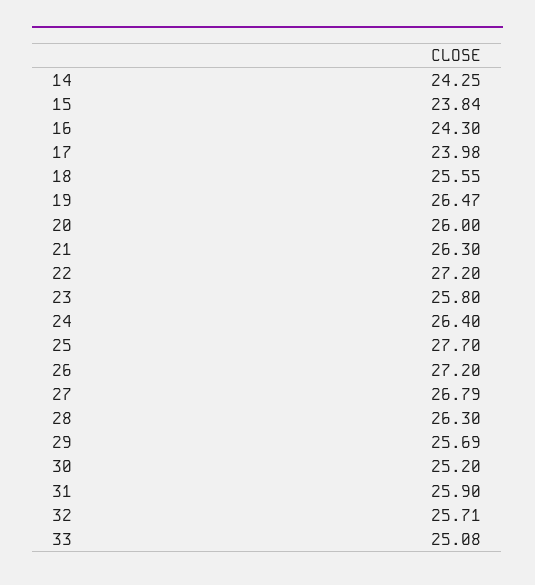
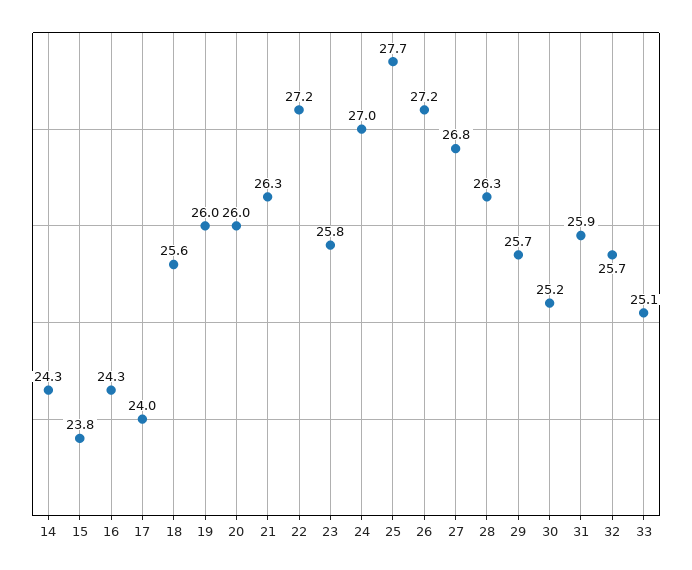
19: 26.47 -> 26
24: 26.4 -> 27

